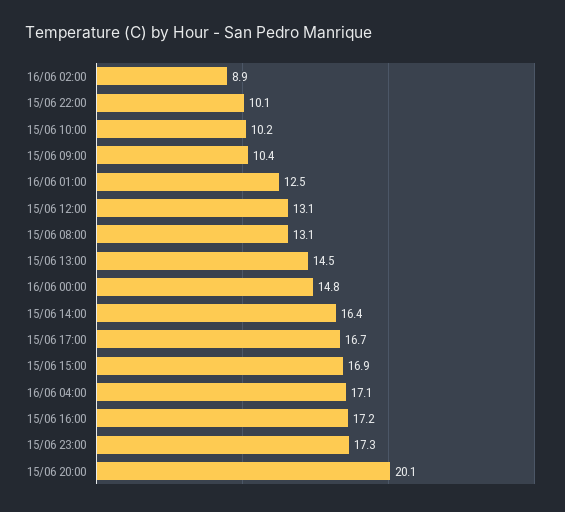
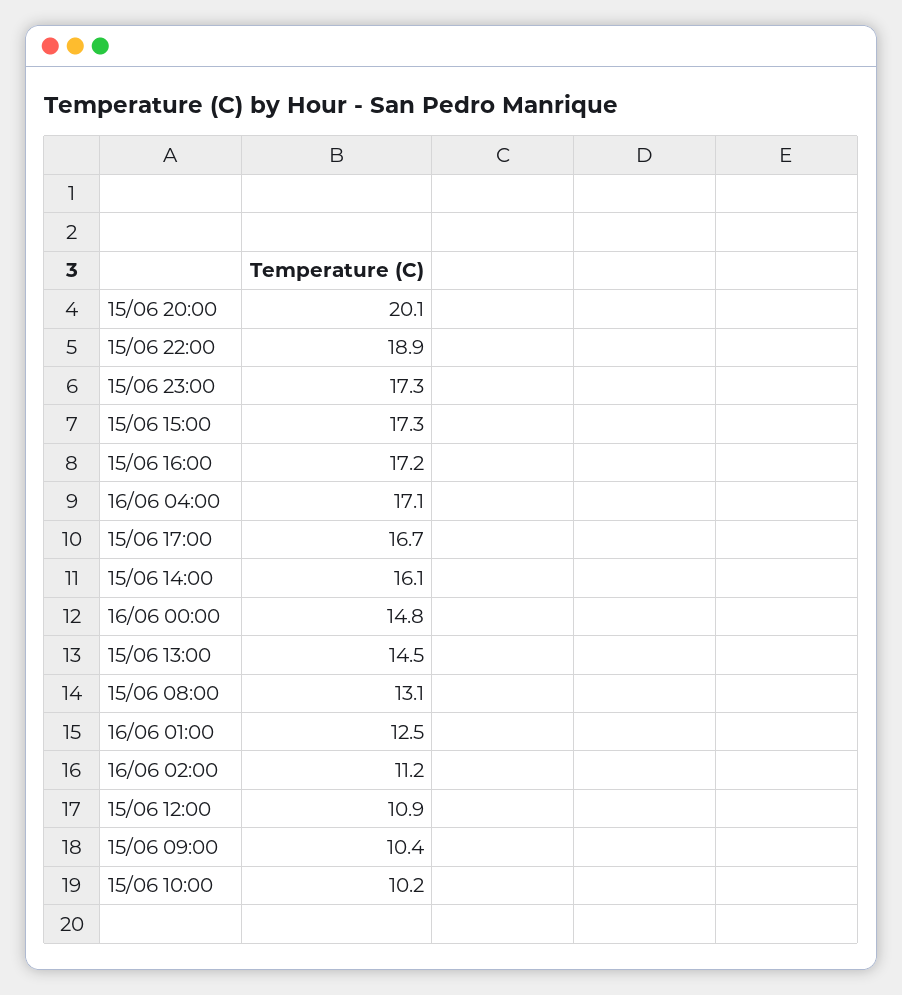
16/06 02:00: 8.9 -> 11.2
15/06 22:00: 10.1 -> 18.9
15/06 12:00: 13.1 -> 10.9
15/06 14:00: 16.4 -> 16.1
15/06 15:00: 16.9 -> 17.3

